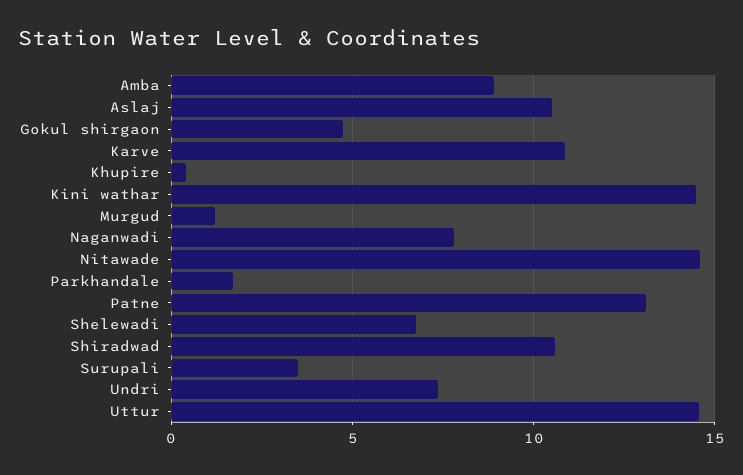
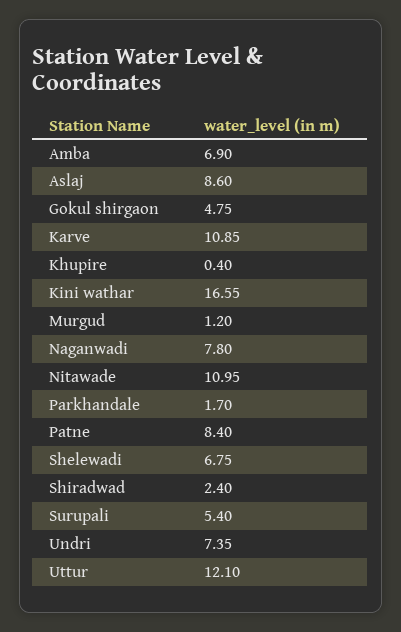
Amba: 9 -> 6.9
Aslaj: 10.5 -> 8.6
Kini wathar: 14.5 -> 16.55
Nitawade: 14.5 -> 10.95
Patne: 13 -> 8.4
Shiradwad: 10.5 -> 2.4
Surupali: 3.5 -> 5.4
Uttur: 14.5 -> 12.1

